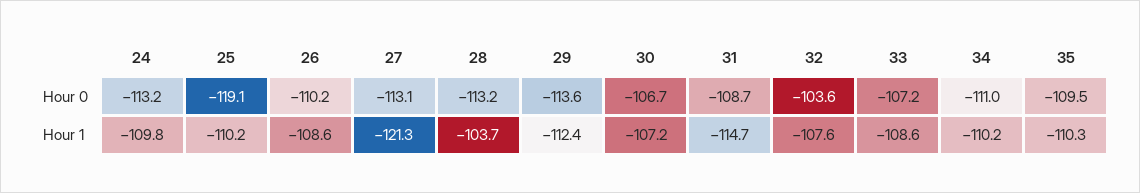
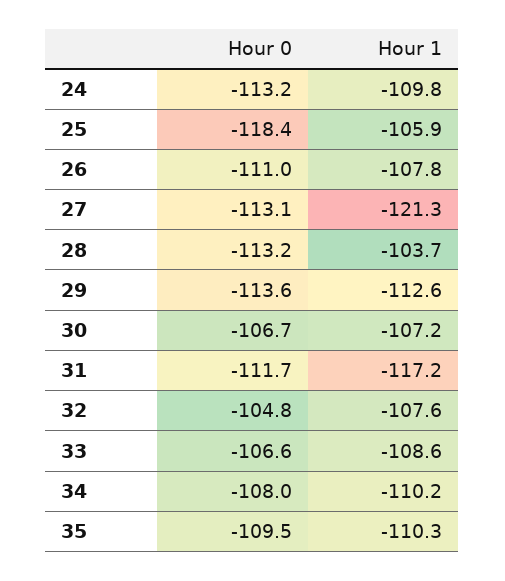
25, Hour 0: -119.1 -> -118.4
26, Hour 0: -110.2 -> -111
31, Hour 0: -108.7 -> -111.7
32, Hour 0: -103.6 -> -104.8
33, Hour 0: -107.2 -> -106.6
34, Hour 0: -111 -> -108
25, Hour 1: -110.2 -> -105.9
26, Hour 1: -108.6 -> -107.8
29, Hour 1: -112.4 -> -112.6
31, Hour 1: -114.7 -> -117.2

